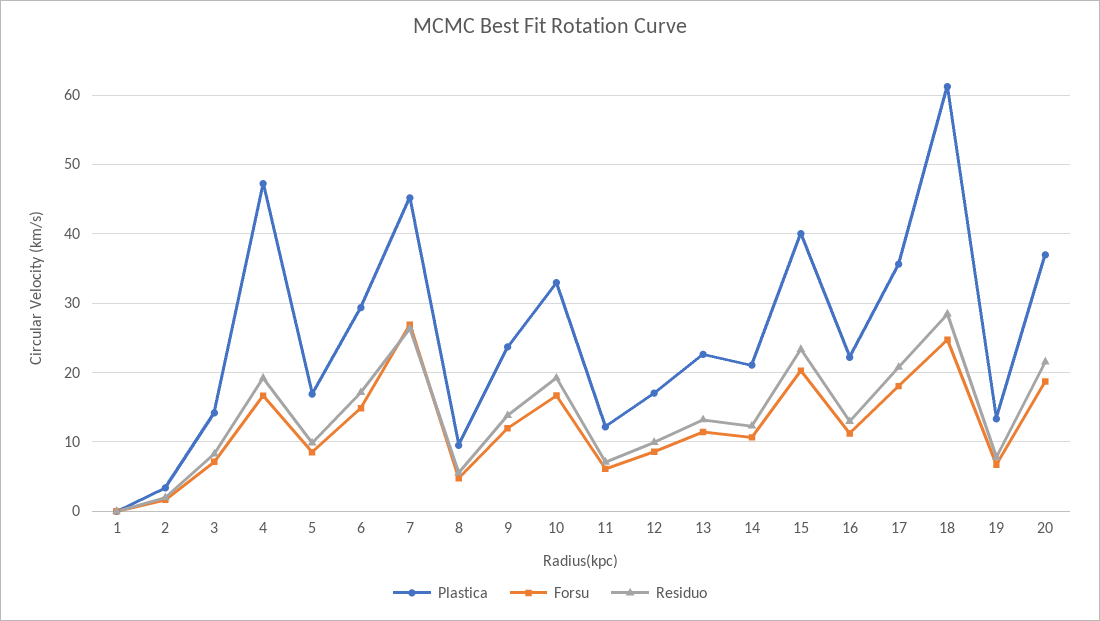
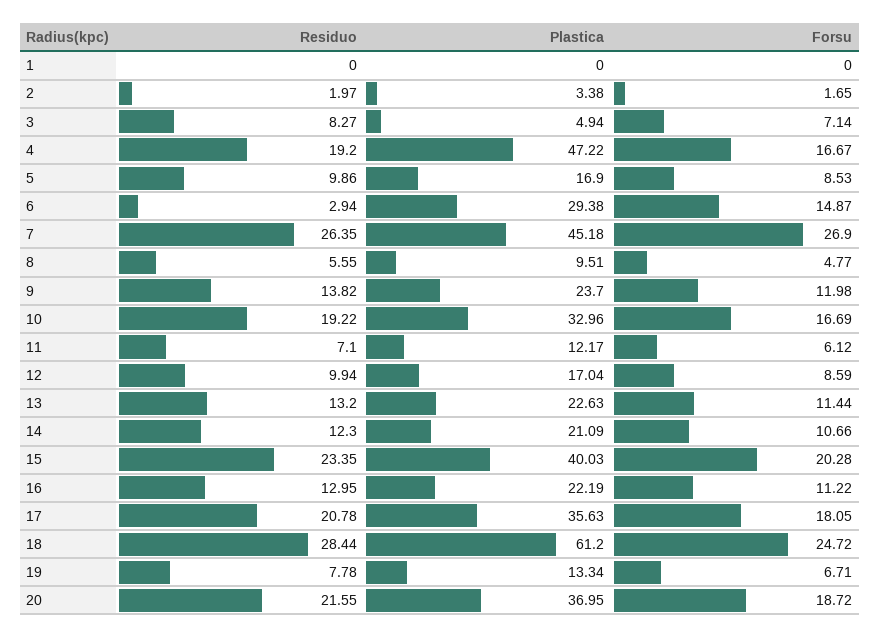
Plastica, 3: 14 -> 4.94
Residuo, 6: 17 -> 2.94

